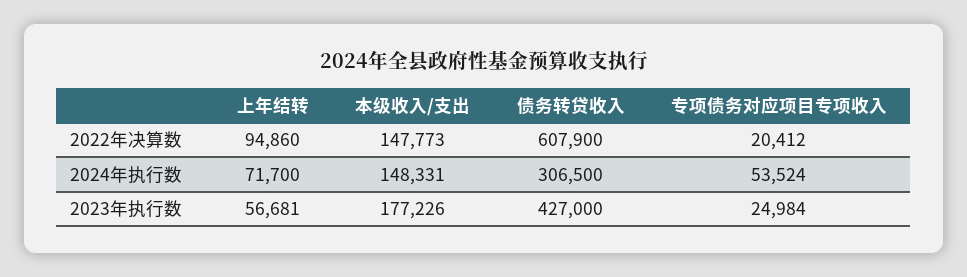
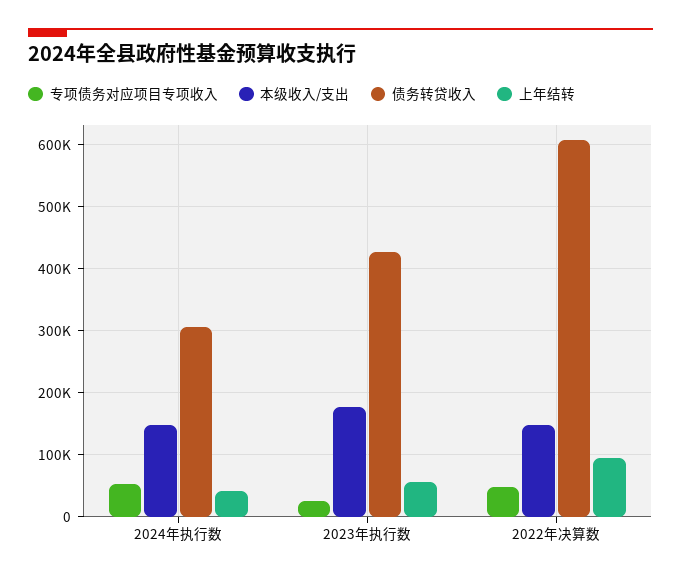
专项债务对应项目专项收入, 2022年决算数: 20412 -> 50000
上年结转, 2024年执行数: 71700 -> 40000

